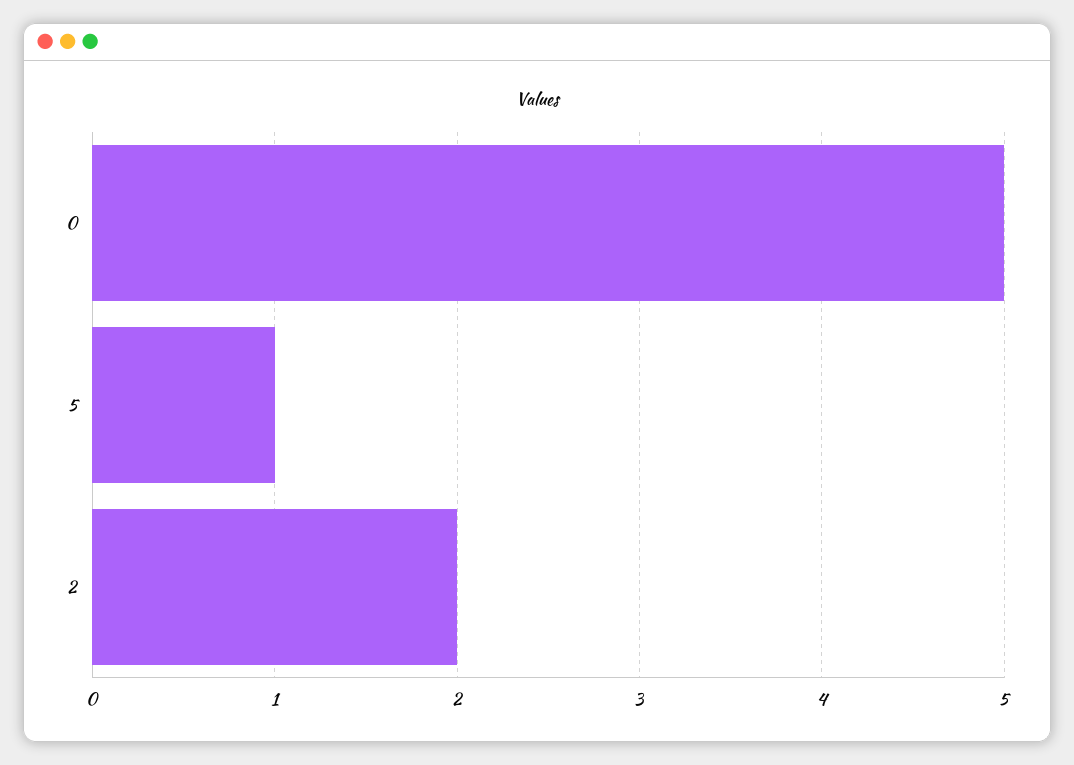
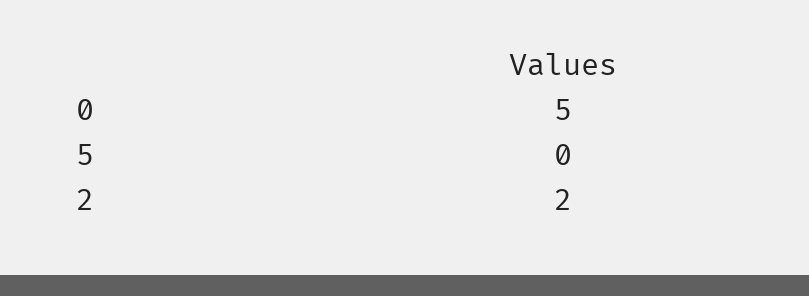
5: 1 -> 0

